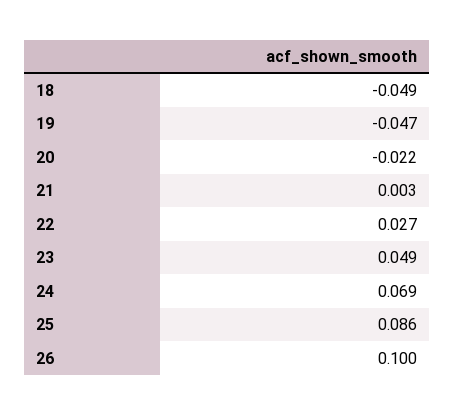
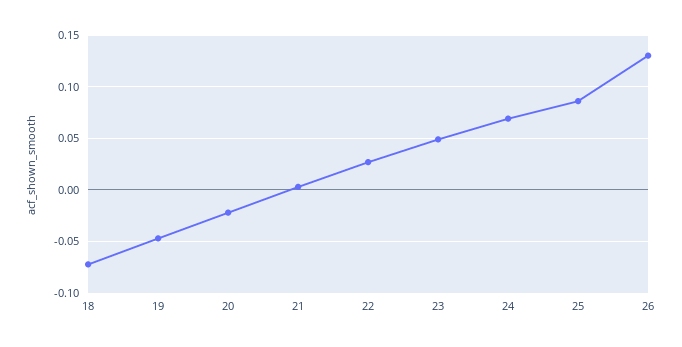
18: -0.049 -> -0.07
26: 0.1 -> 0.13

